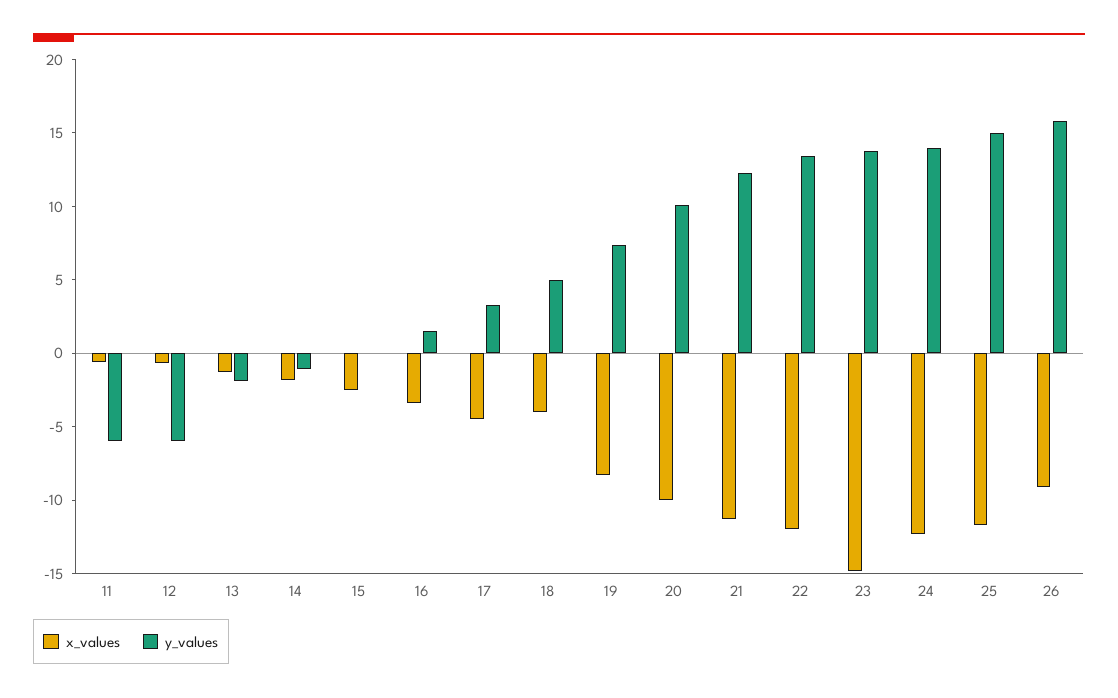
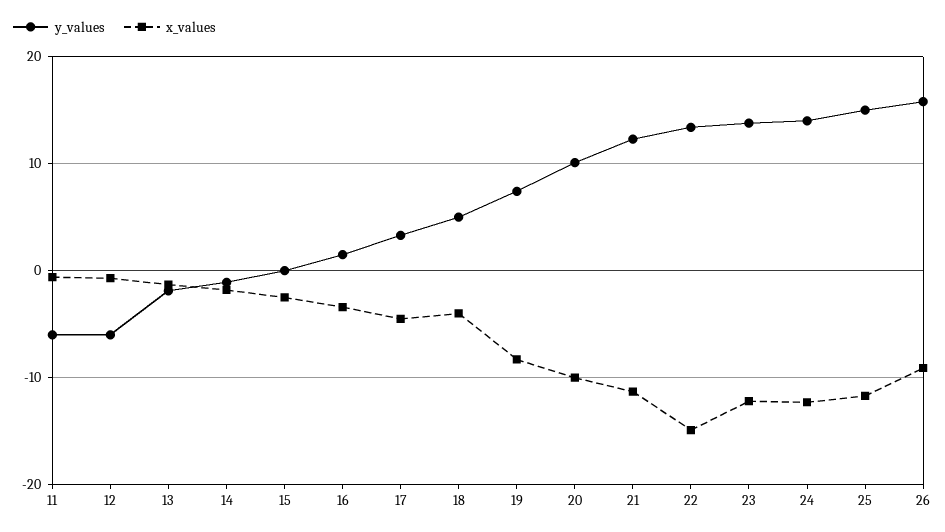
x_values, 22: -12 -> -15
x_values, 23: -15 -> -12

